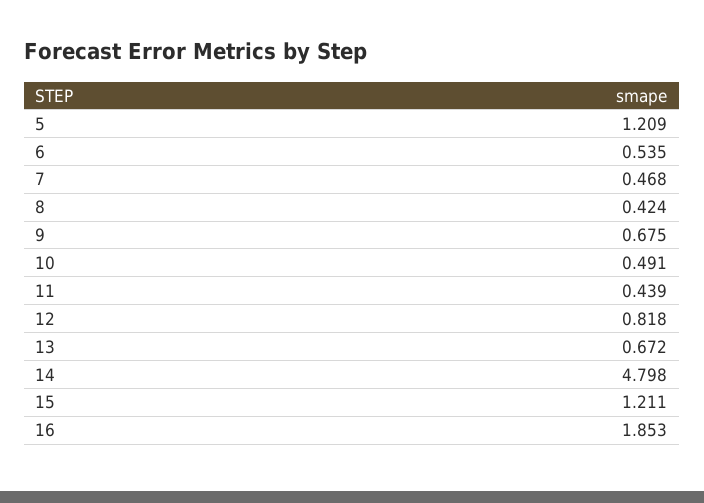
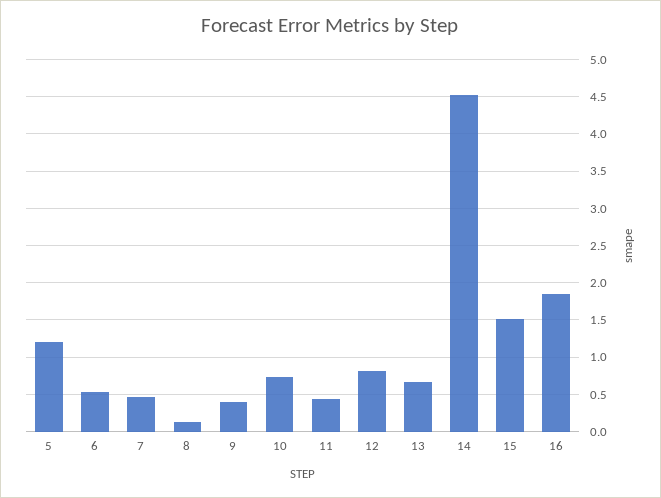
8: 0.424 -> 0.1
9: 0.675 -> 0.4
10: 0.491 -> 0.7
14: 4.798 -> 4.5
15: 1.211 -> 1.5

